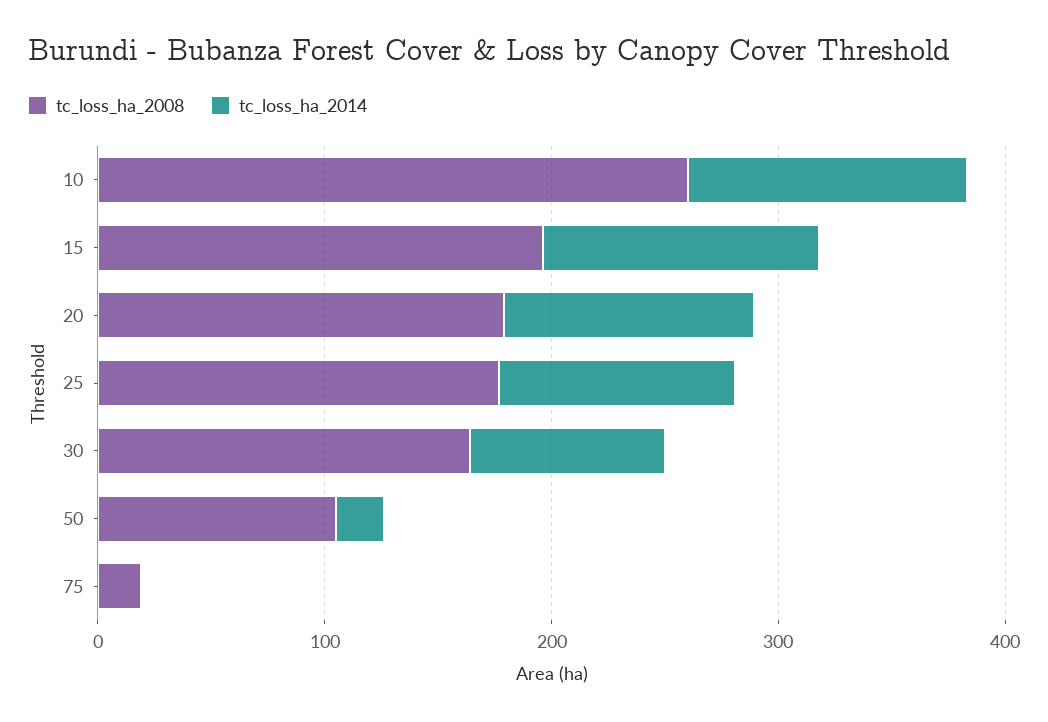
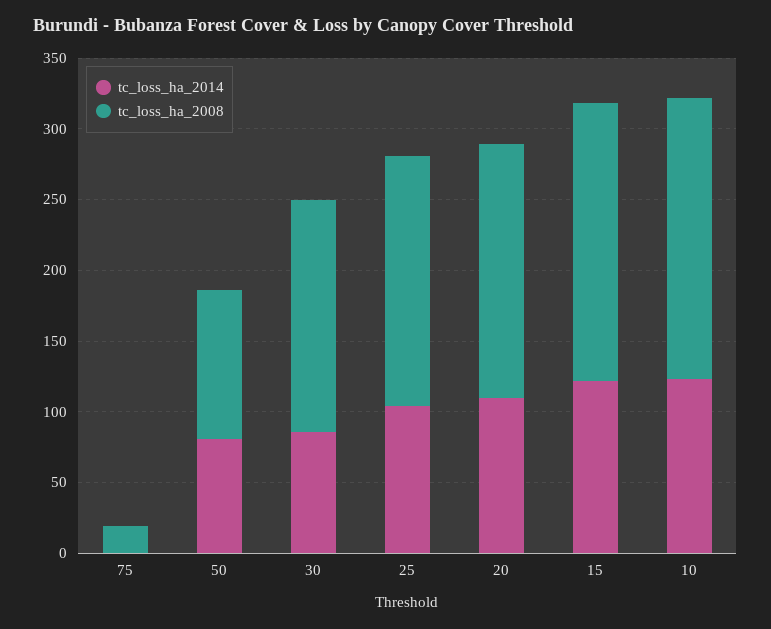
tc_loss_ha_2008, 10: 260 -> 200
tc_loss_ha_2014, 50: 20 -> 80

